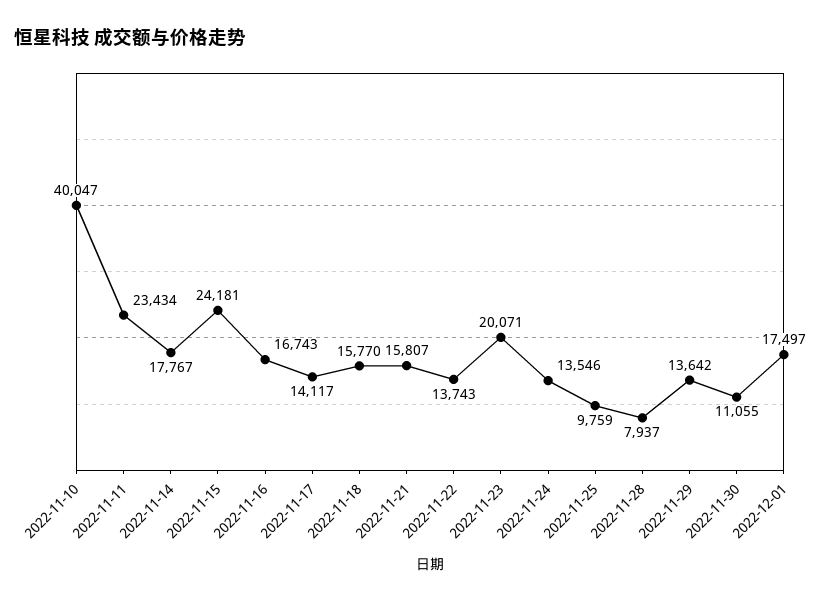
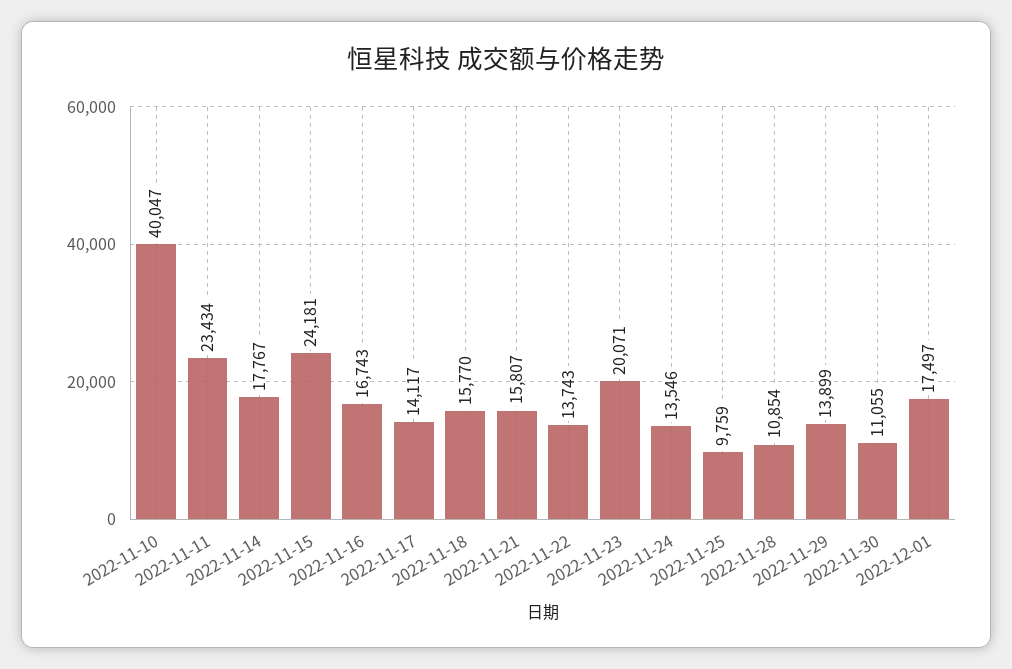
2022-11-28: 7937 -> 10854
2022-11-29: 13642 -> 13899

